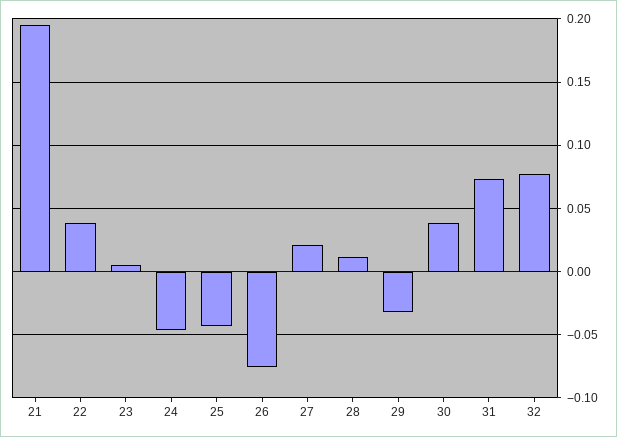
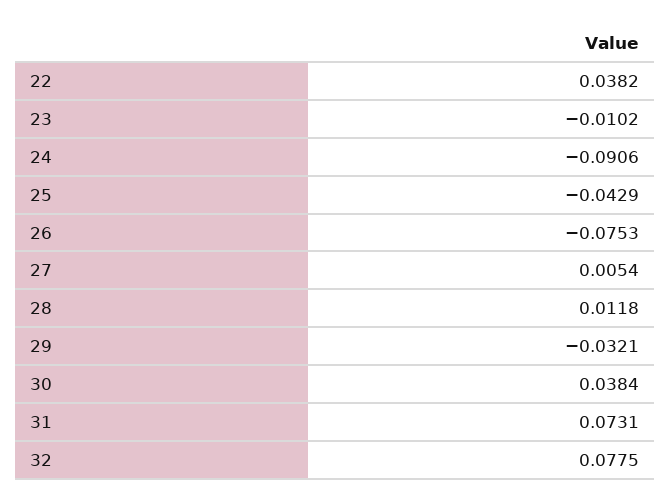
21: 0.195 -> none
23: 0.005 -> -0.0102
24: -0.045 -> -0.0906
27: 0.02 -> 0.0054

